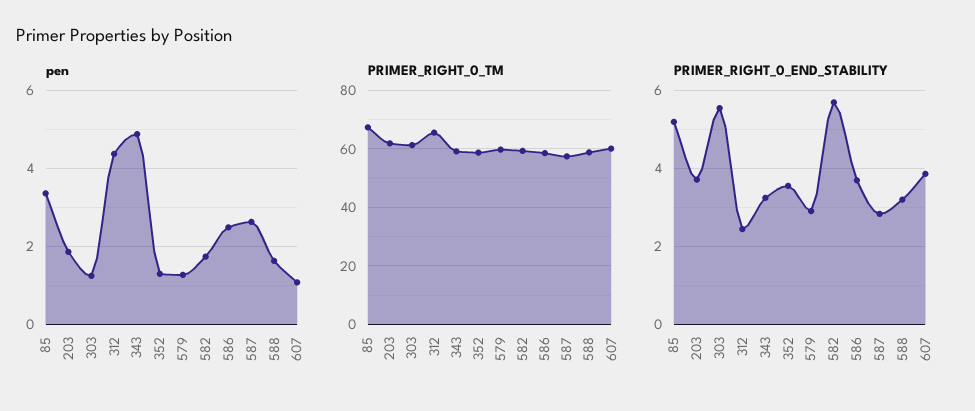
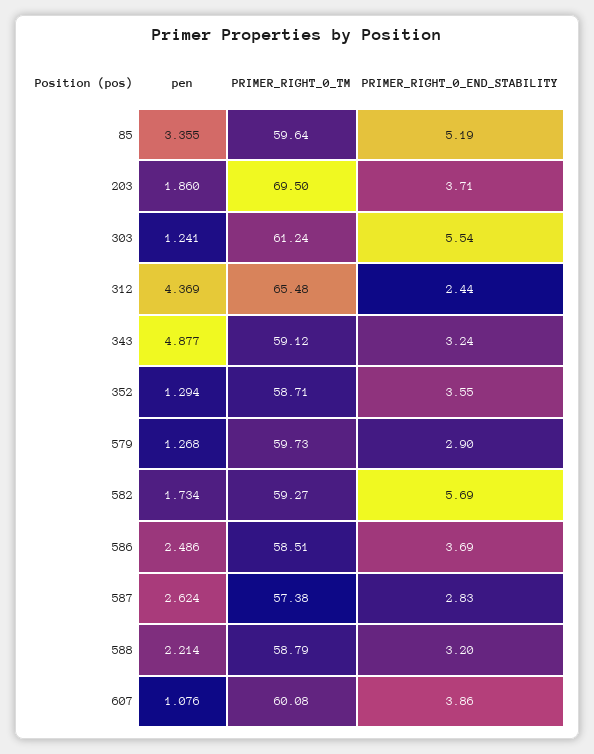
pen, 588: 1.6 -> 2.214
PRIMER_RIGHT_0_TM, 85: 67.5 -> 59.64
PRIMER_RIGHT_0_TM, 203: 62.5 -> 69.5

